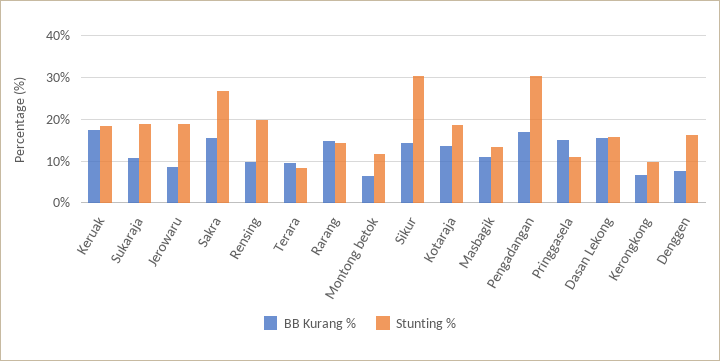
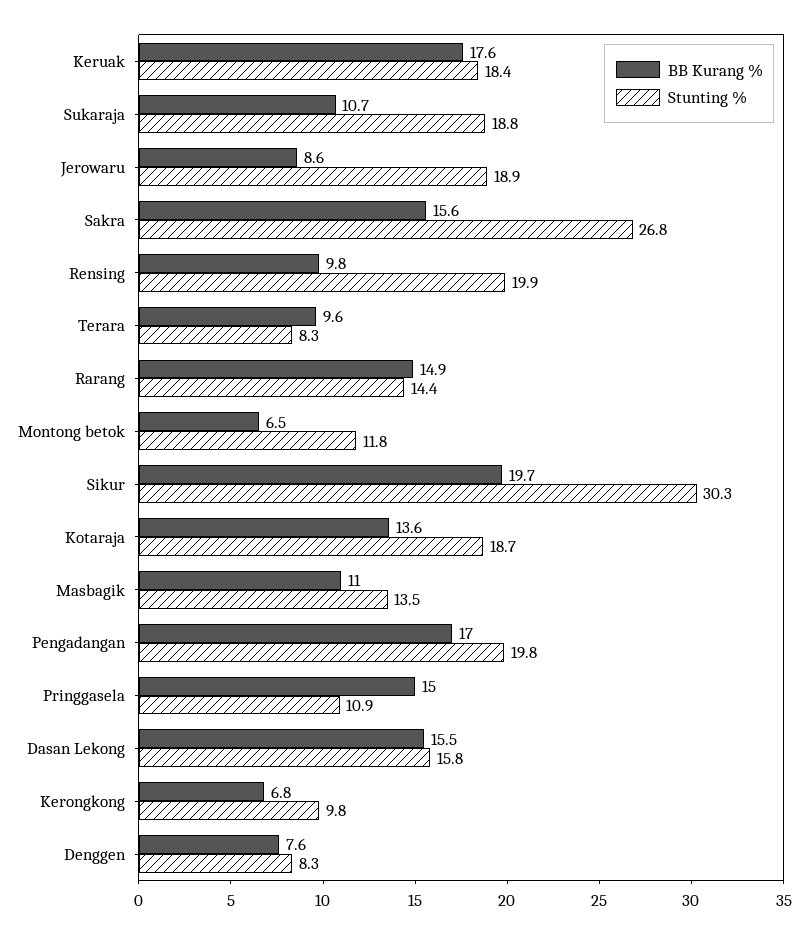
BB Kurang %, Sikur: 14 -> 19.7
Stunting %, Pengadangan: 30 -> 19.8
Stunting %, Denggen: 16 -> 8.3

